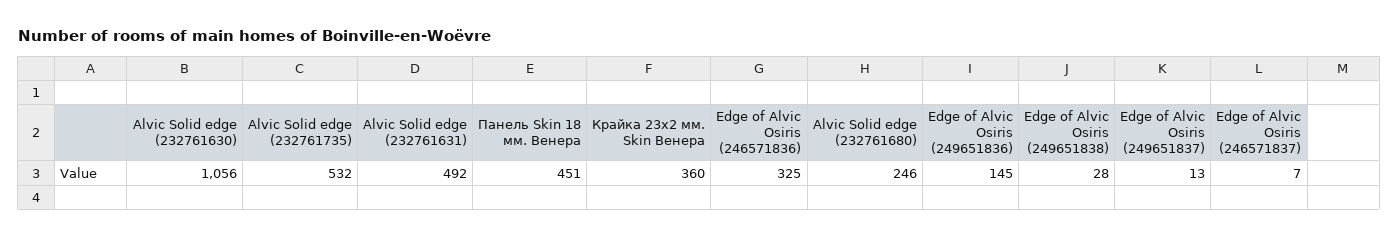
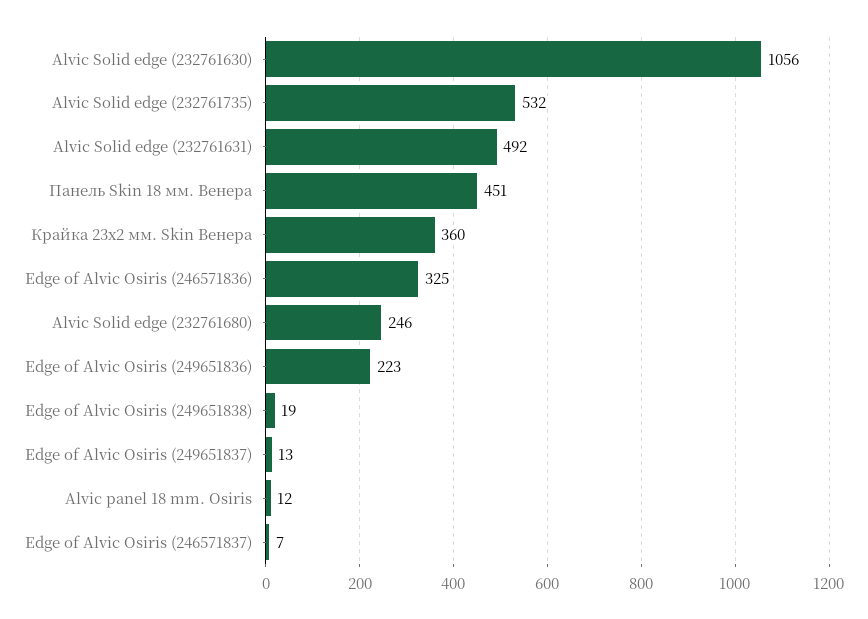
Edge of Alvic Osiris (249651836): 145 -> 223
Edge of Alvic Osiris (249651838): 28 -> 19
Alvic panel 18 mm. Osiris: none -> 12

